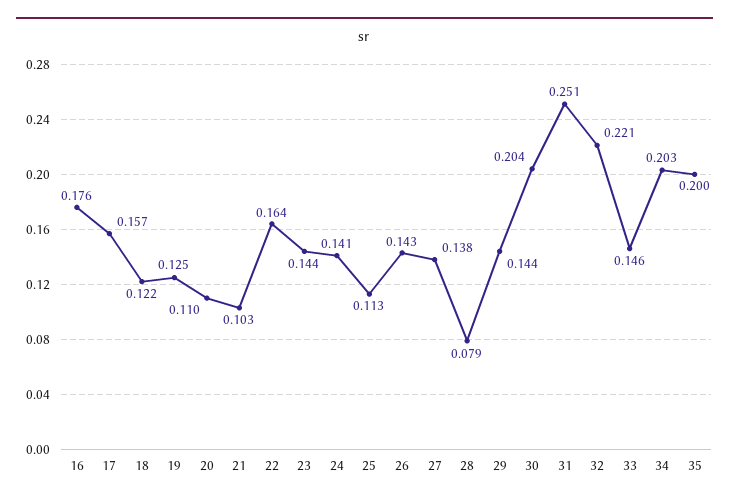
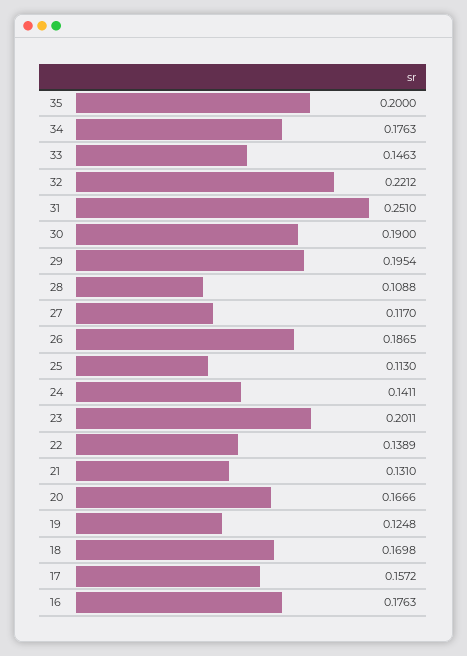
18: 0.122 -> 0.1698
20: 0.11 -> 0.1666
21: 0.103 -> 0.131
22: 0.164 -> 0.1389
23: 0.144 -> 0.2011
26: 0.143 -> 0.1865
27: 0.138 -> 0.117
28: 0.079 -> 0.1088
29: 0.144 -> 0.1954
30: 0.204 -> 0.19
34: 0.203 -> 0.1763

